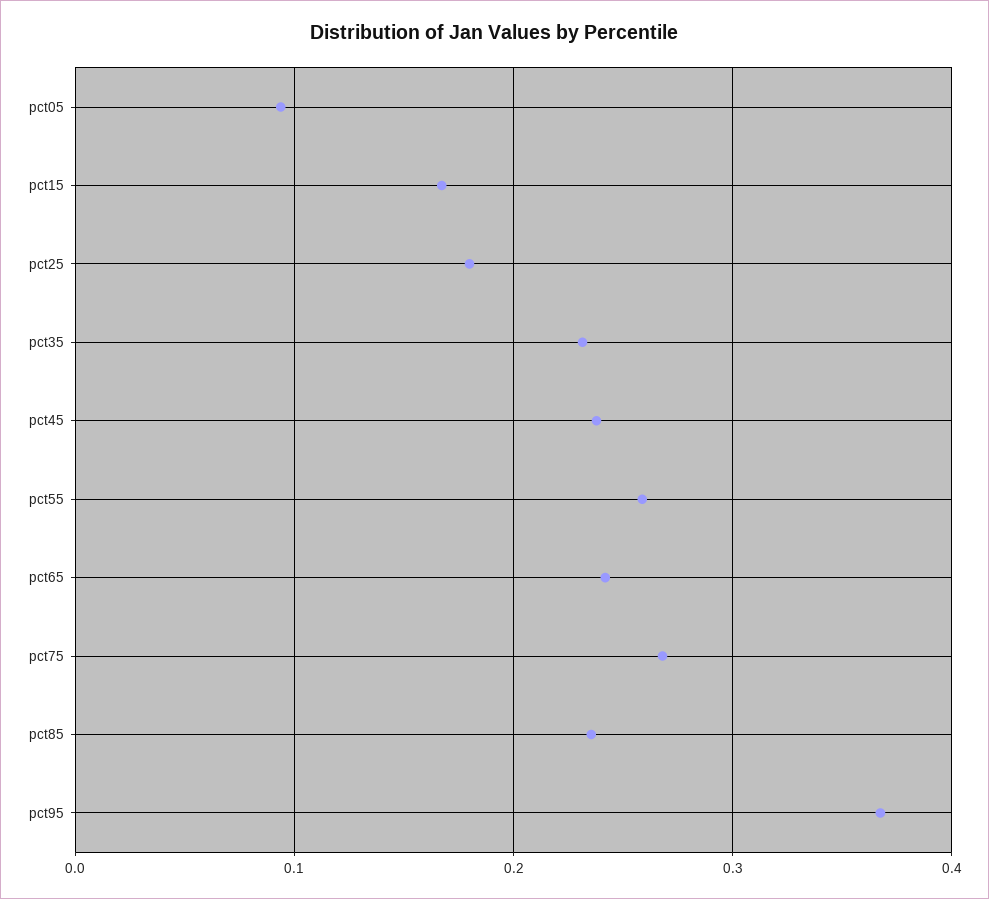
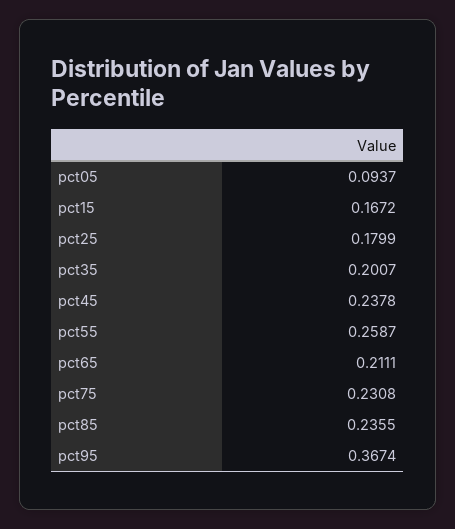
pct35: 0.23 -> 0.2007
pct65: 0.24 -> 0.2111
pct75: 0.27 -> 0.2308

